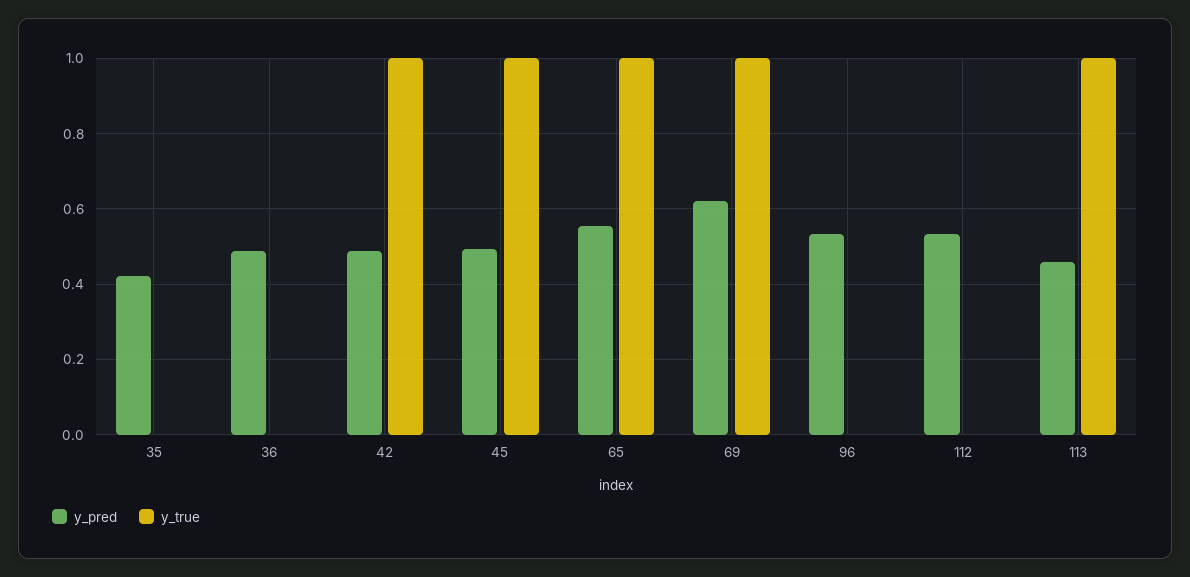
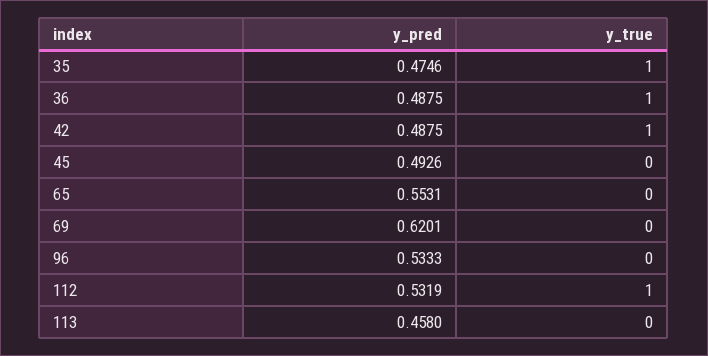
y_pred, 35: 0.42 -> 0.4746
y_true, 35: 0 -> 1
y_true, 36: 0 -> 1
y_true, 45: 1 -> 0
y_true, 65: 1 -> 0
y_true, 69: 1 -> 0
y_true, 112: 0 -> 1
y_true, 113: 1 -> 0

